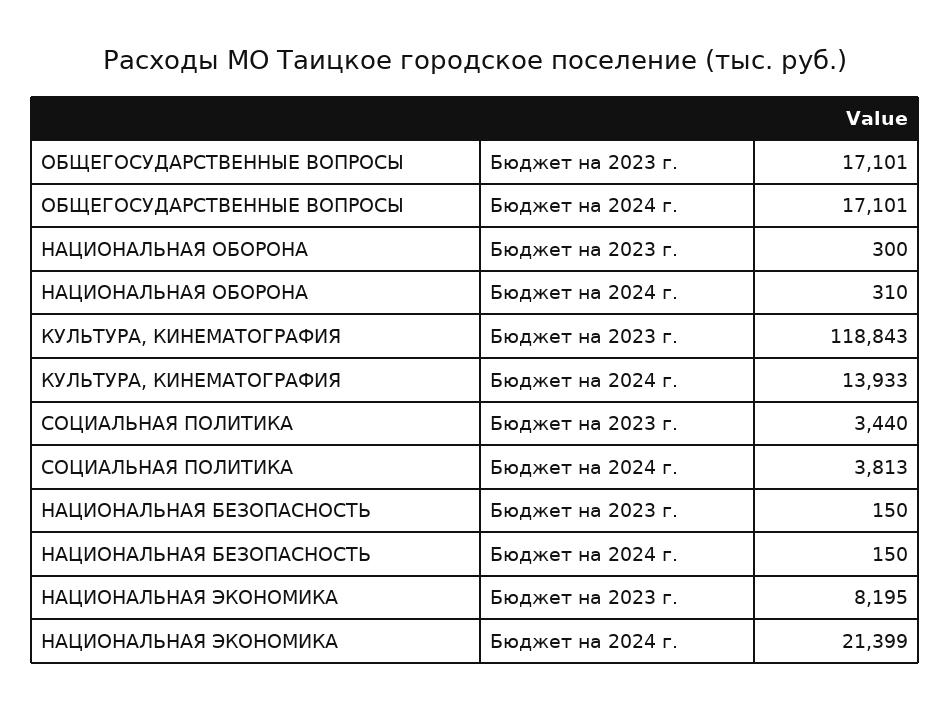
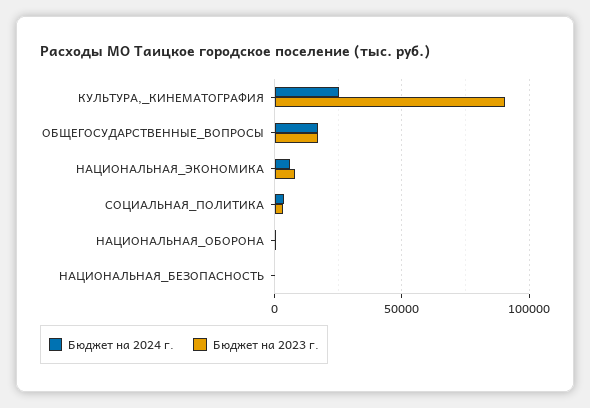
Бюджет на 2023 г., КУЛЬТУРА, КИНЕМАТОГРАФИЯ: 118843 -> 90000
Бюджет на 2024 г., КУЛЬТУРА, КИНЕМАТОГРАФИЯ: 13933 -> 25000
Бюджет на 2024 г., НАЦИОНАЛЬНАЯ ЭКОНОМИКА: 21399 -> 5000

